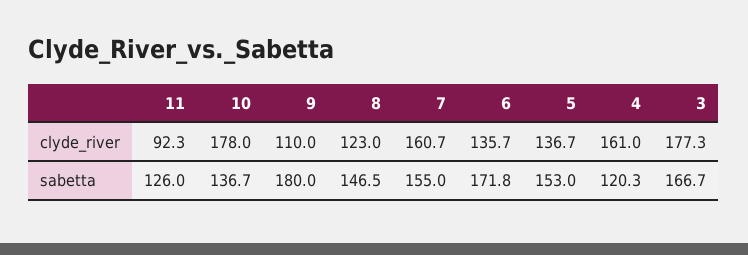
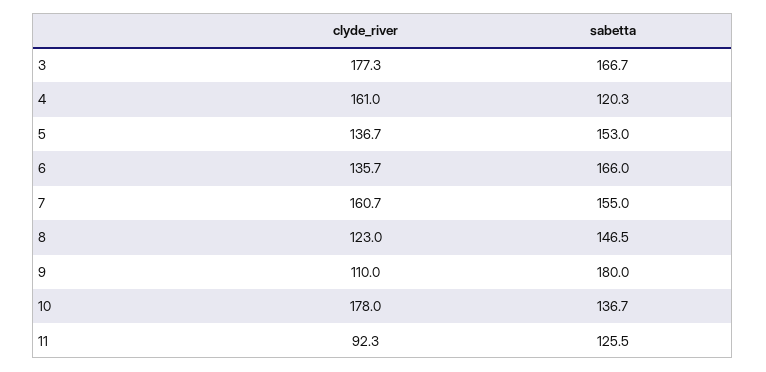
11, sabetta: 126 -> 125.5
6, sabetta: 171.8 -> 166

